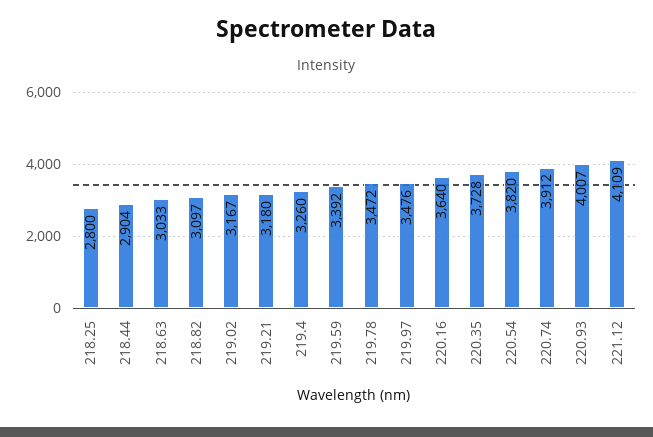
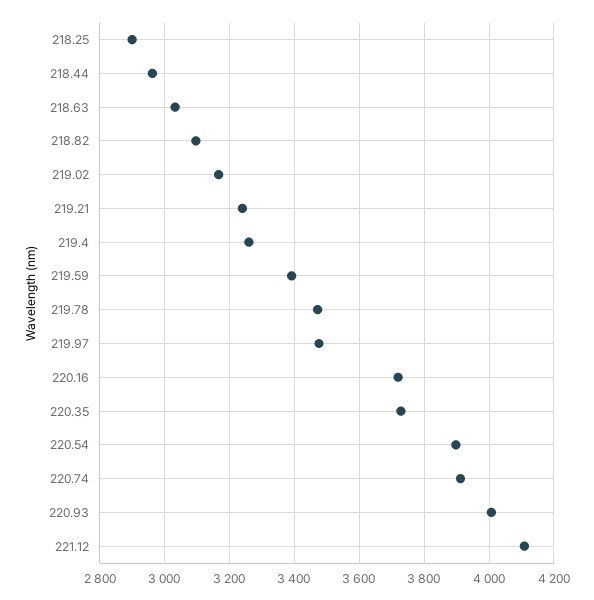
218.25: 2800 -> 2900
218.44: 2904 -> 2960
219.21: 3180 -> 3240
220.16: 3640 -> 3720
220.54: 3820 -> 3900

